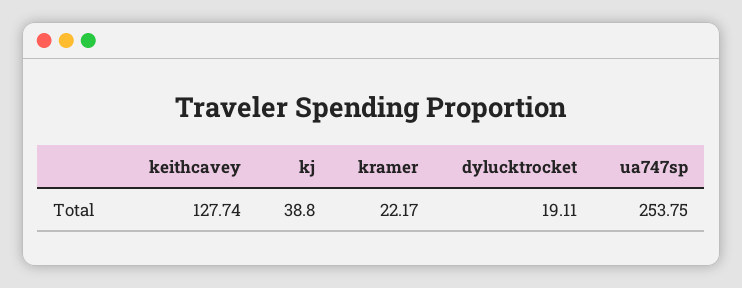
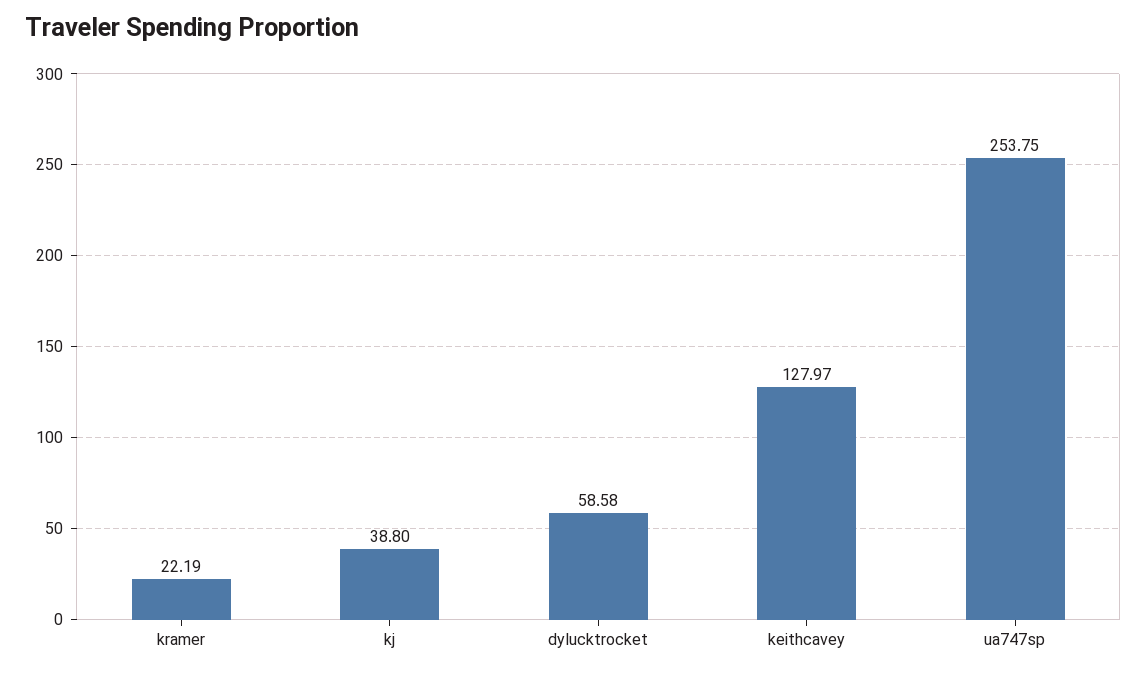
keithcavey: 127.74 -> 127.97
kramer: 22.17 -> 22.19
dylucktrocket: 19.11 -> 58.58

